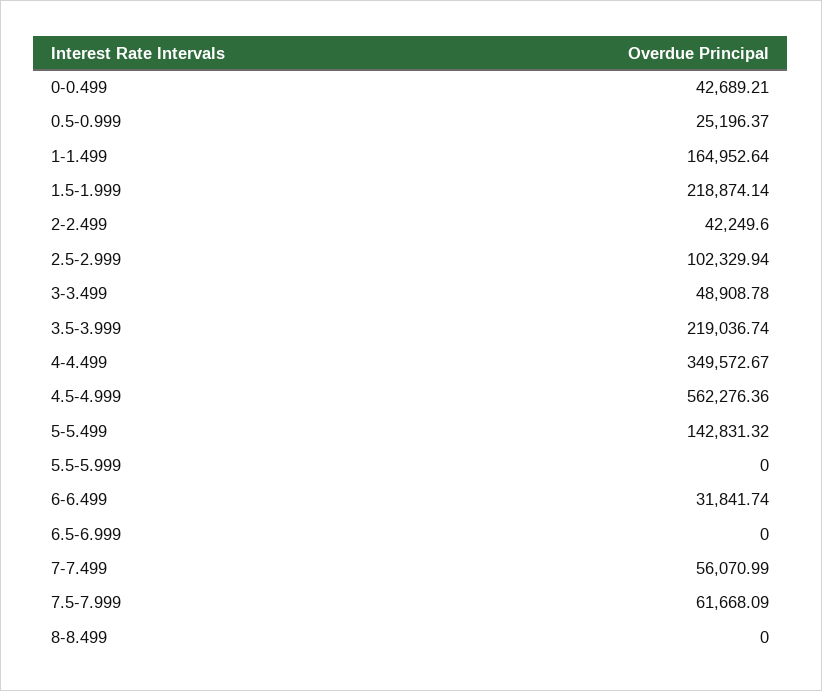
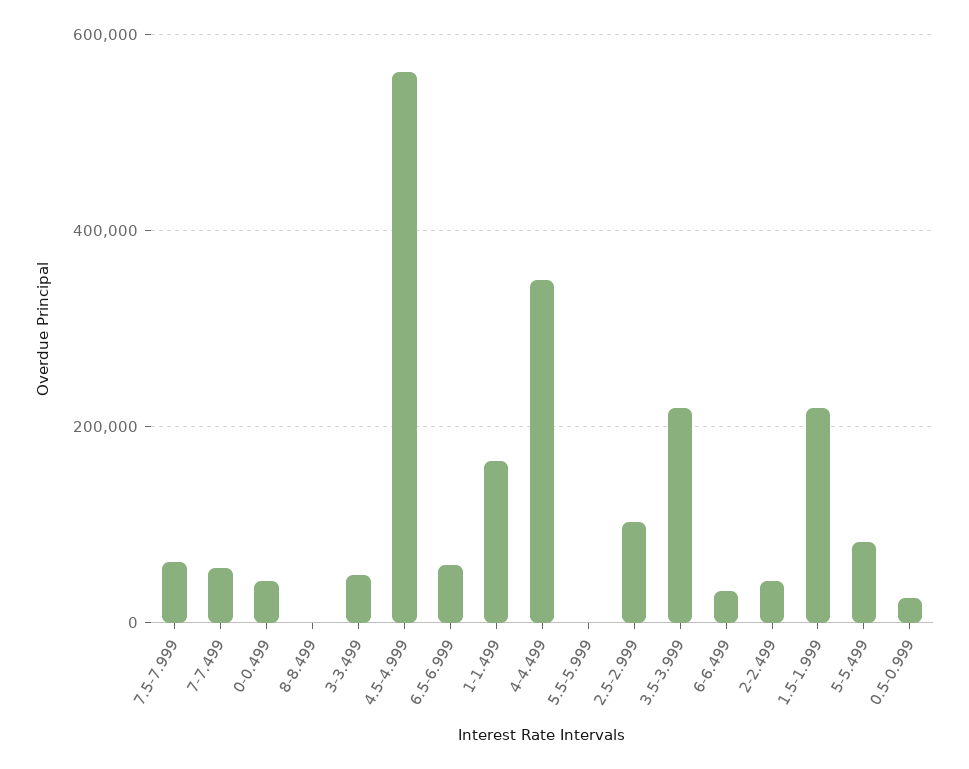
5-5.499: 142831.32 -> 80000
6.5-6.999: 0 -> 60000

